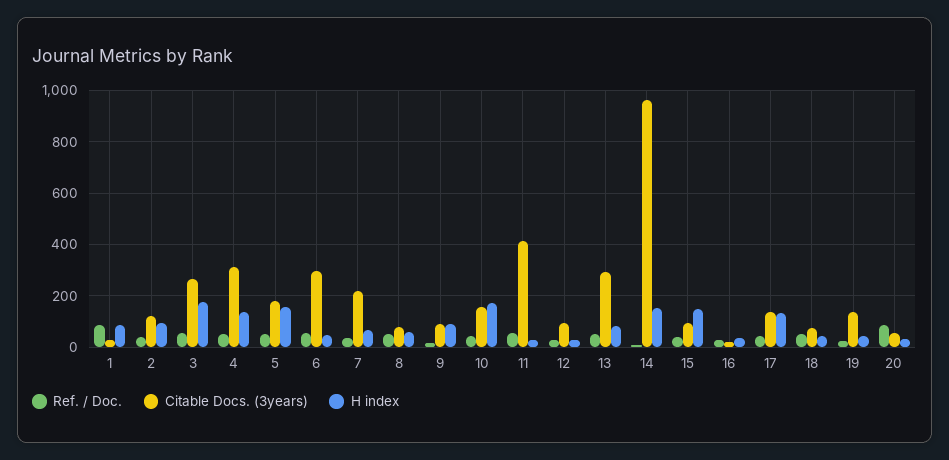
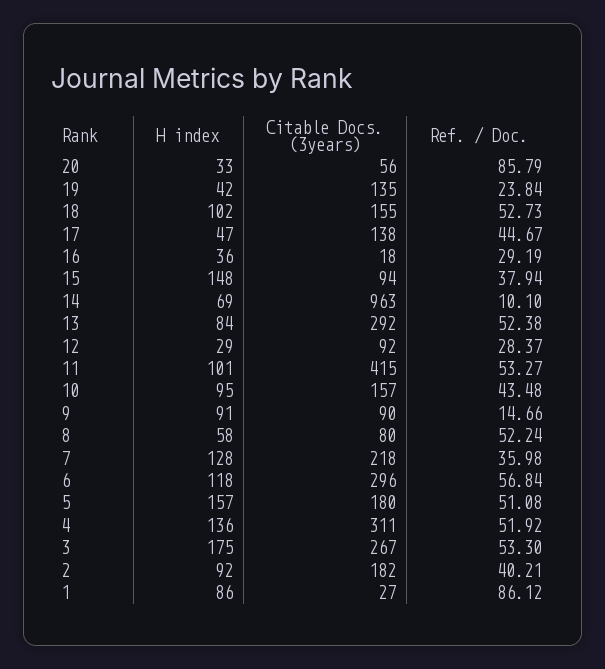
Citable Docs. (3years), 2: 125 -> 182
H index, 6: 50 -> 118
H index, 7: 75 -> 128
H index, 10: 175 -> 95
H index, 11: 25 -> 101
H index, 14: 150 -> 69
H index, 17: 125 -> 47
Citable Docs. (3years), 18: 75 -> 155
H index, 18: 50 -> 102

